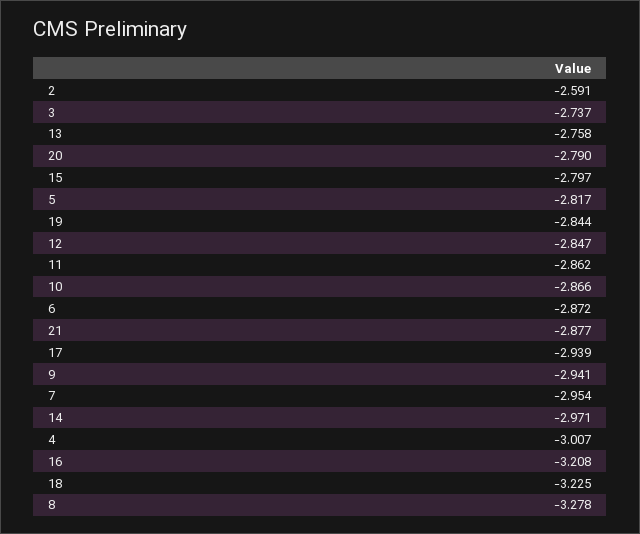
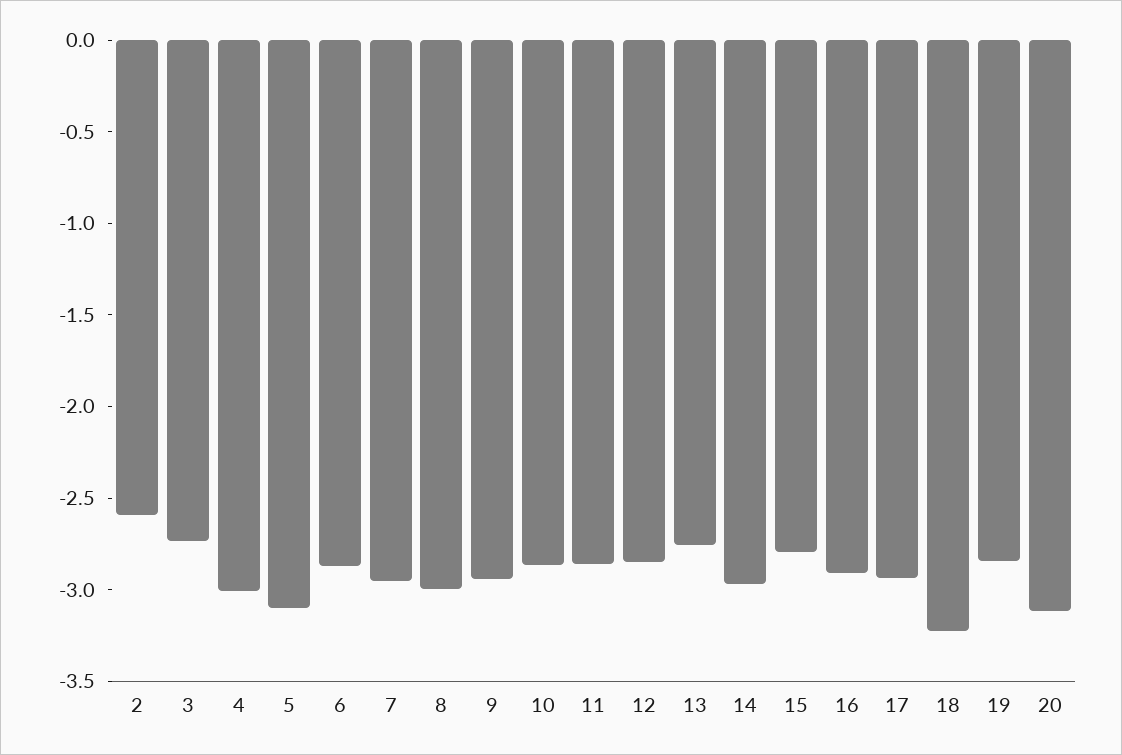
20: -2.79 -> -3.1
5: -2.817 -> -3.1
21: -2.877 -> none
16: -3.208 -> -2.9
8: -3.278 -> -3

